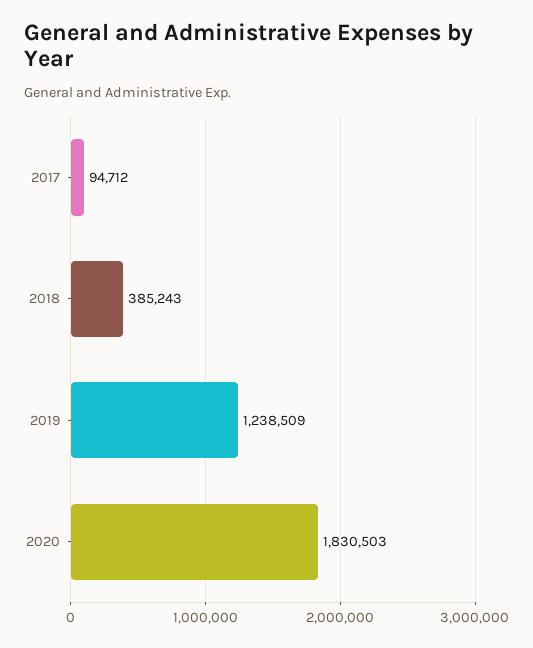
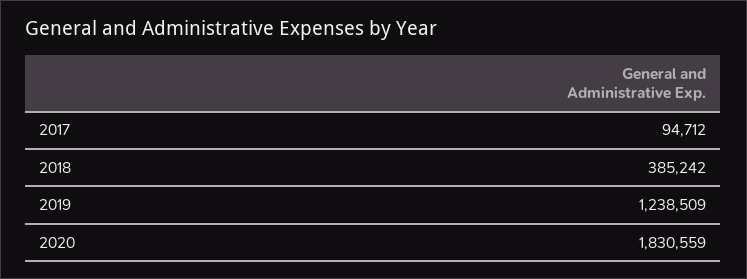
2018: 385243 -> 385242
2020: 1830503 -> 1830559

